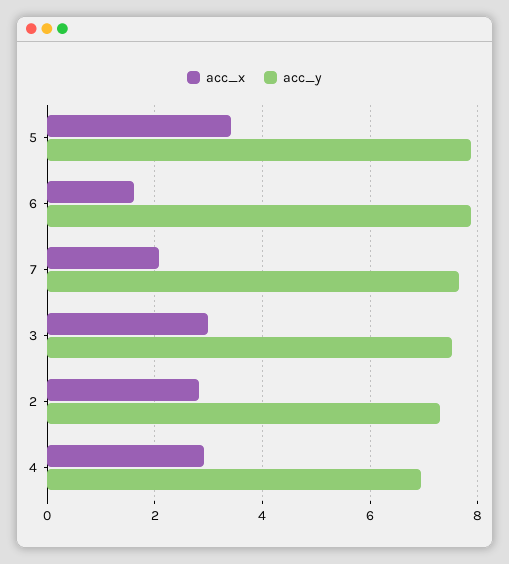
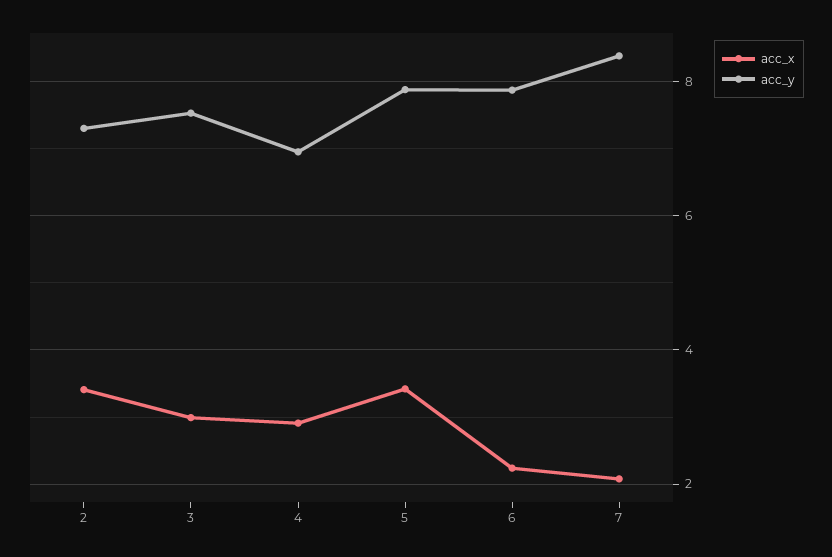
acc_x, 6: 1.6 -> 2.2
acc_y, 7: 7.6 -> 8.4
acc_x, 2: 2.8 -> 3.4

